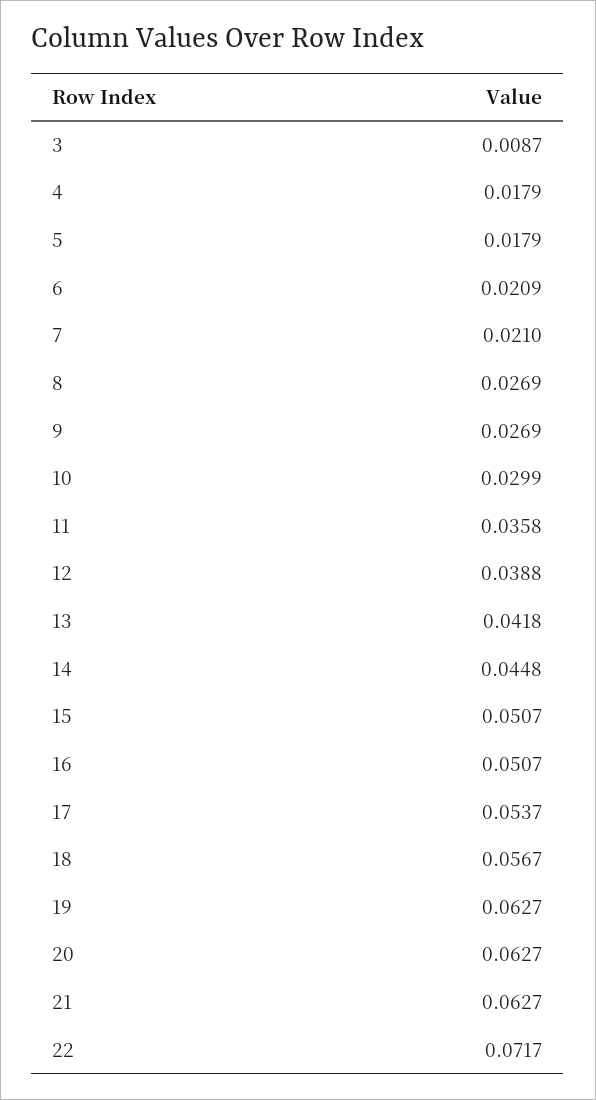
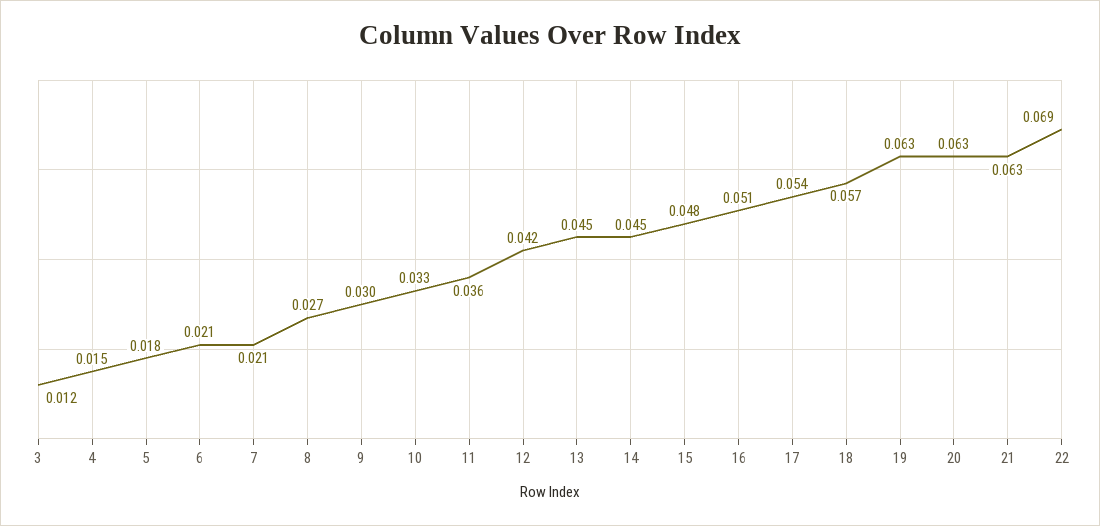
3: 0.0087 -> 0.012
4: 0.0179 -> 0.015
9: 0.0269 -> 0.03
10: 0.0299 -> 0.033
12: 0.0388 -> 0.042
13: 0.0418 -> 0.045
15: 0.0507 -> 0.048
22: 0.0717 -> 0.069

